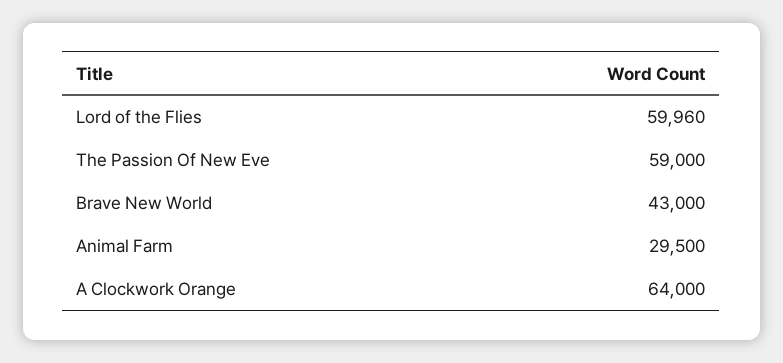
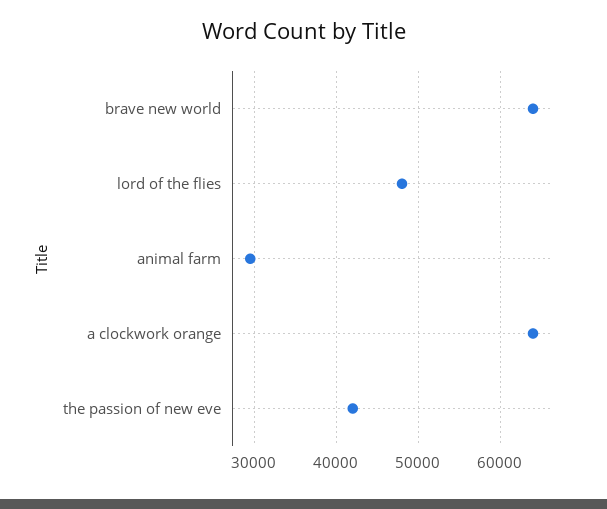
Lord of the Flies: 59960 -> 48000
The Passion Of New Eve: 59000 -> 42000
Brave New World: 43000 -> 64000

